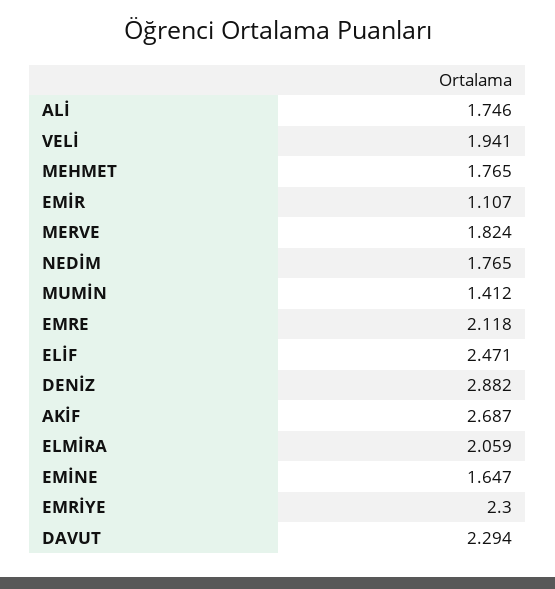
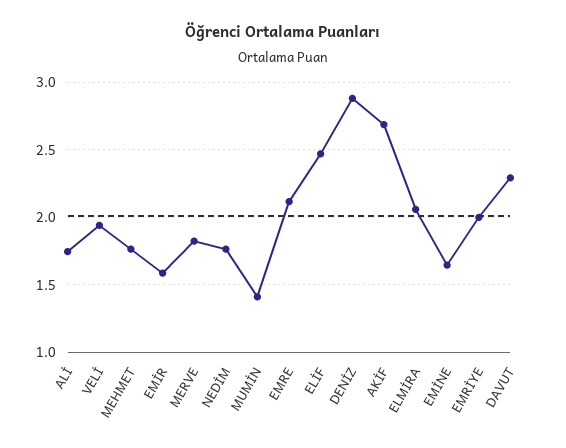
EMİR: 1.107 -> 1.6
EMRİYE: 2.3 -> 2

